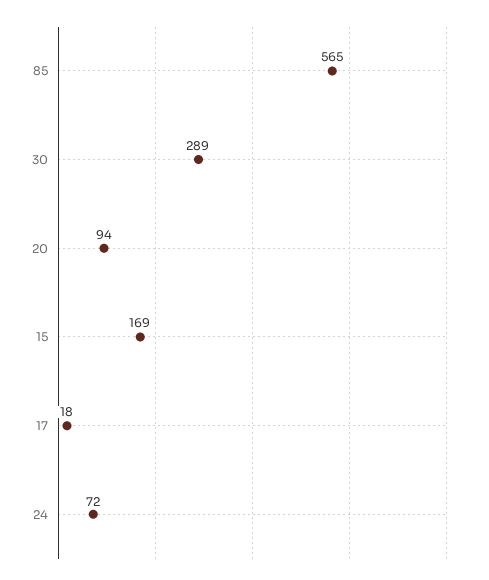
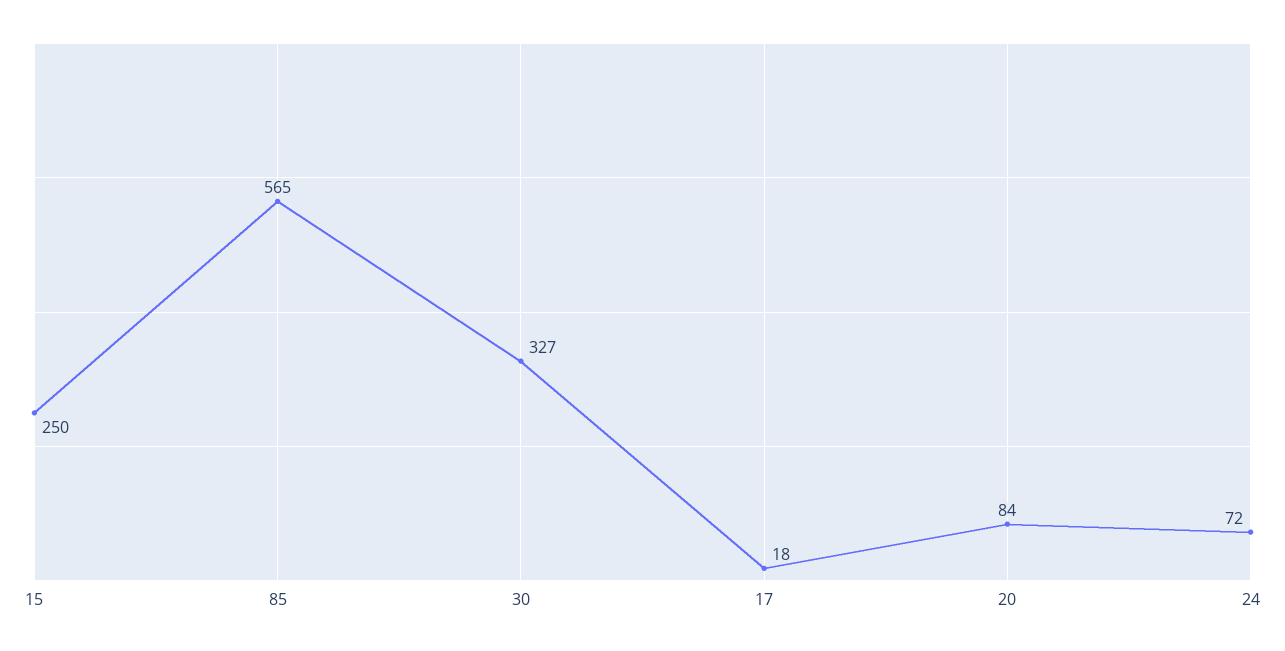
30: 289 -> 327
20: 94 -> 84
15: 169 -> 250

